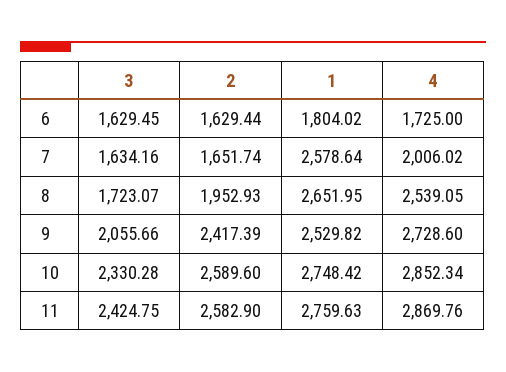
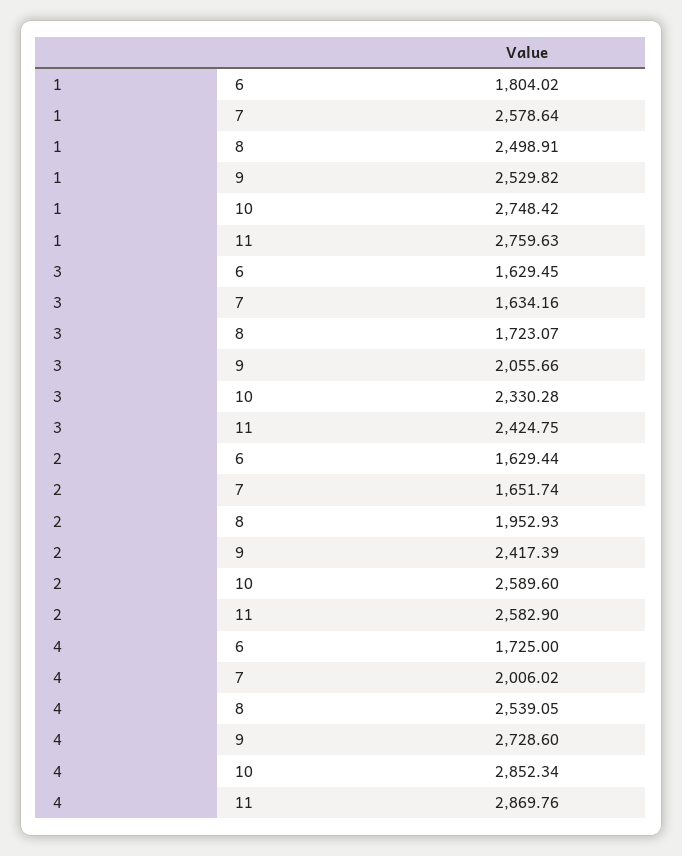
1, 8: 2651.95 -> 2498.91

